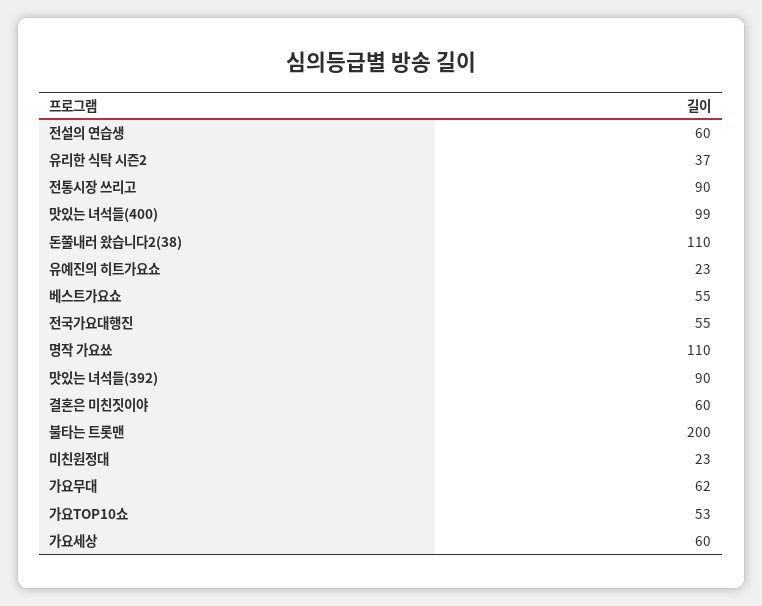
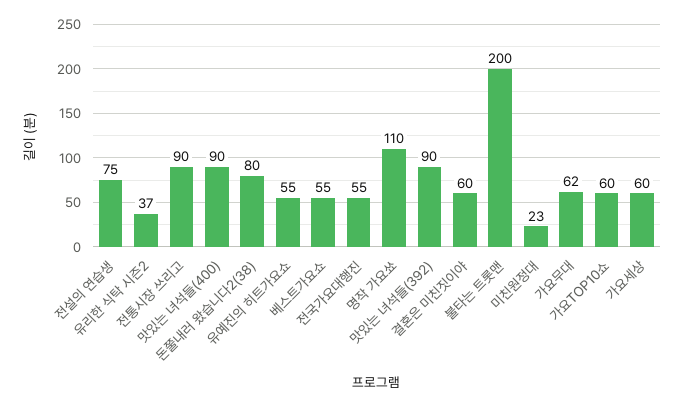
전설의 연습생: 60 -> 75
맛있는 녀석들(400): 99 -> 90
돈쭐내러 왔습니다2(38): 110 -> 80
유예진의 히트가요쇼: 23 -> 55
가요TOP10쇼: 53 -> 60

